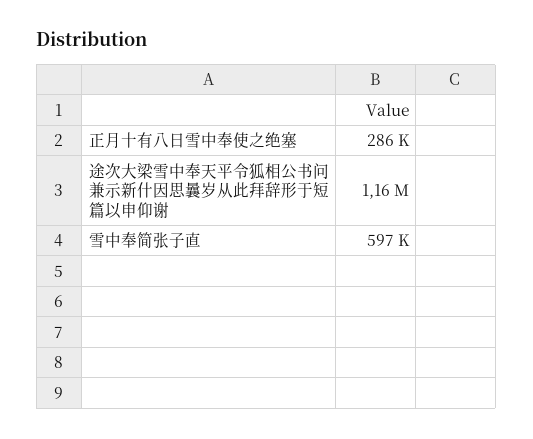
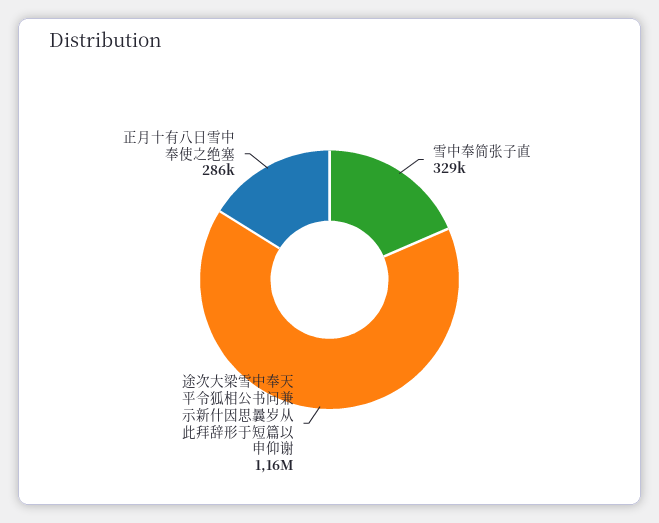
雪中奉简张子直: 597000 -> 329000

